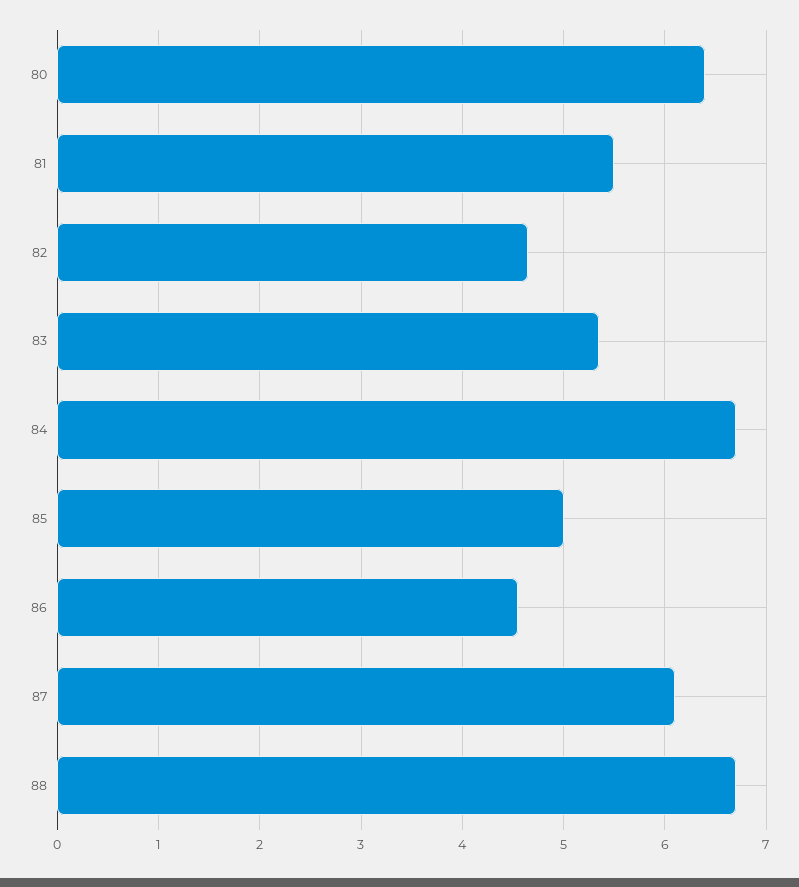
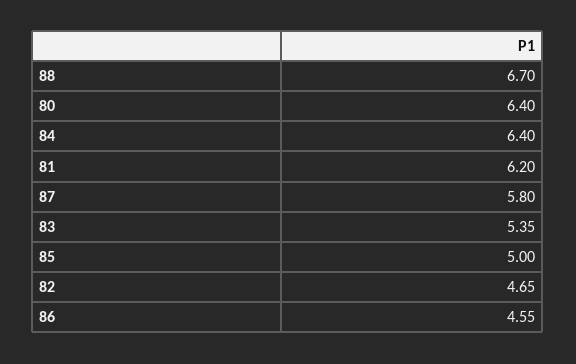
81: 5.5 -> 6.2
84: 6.7 -> 6.4
87: 6.1 -> 5.8

